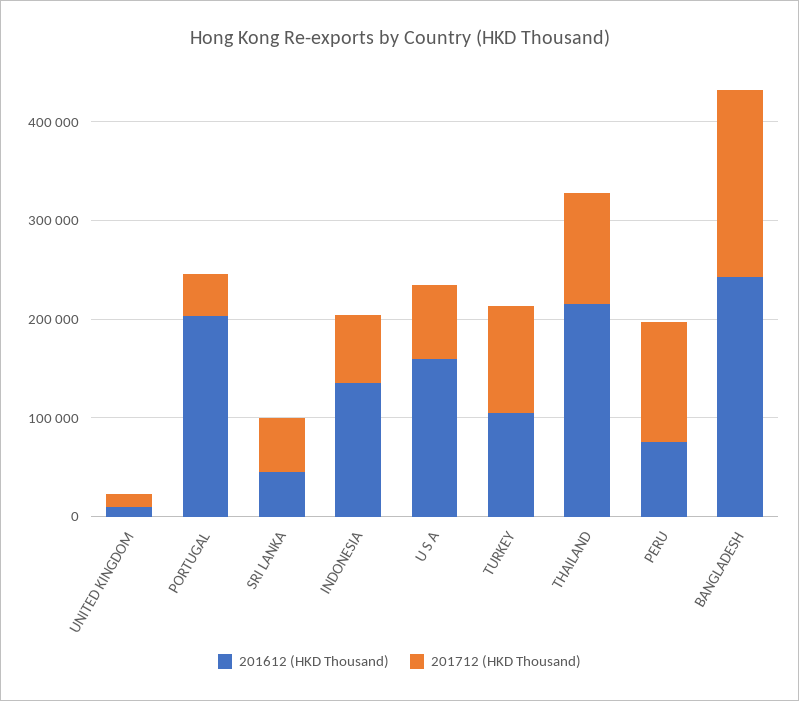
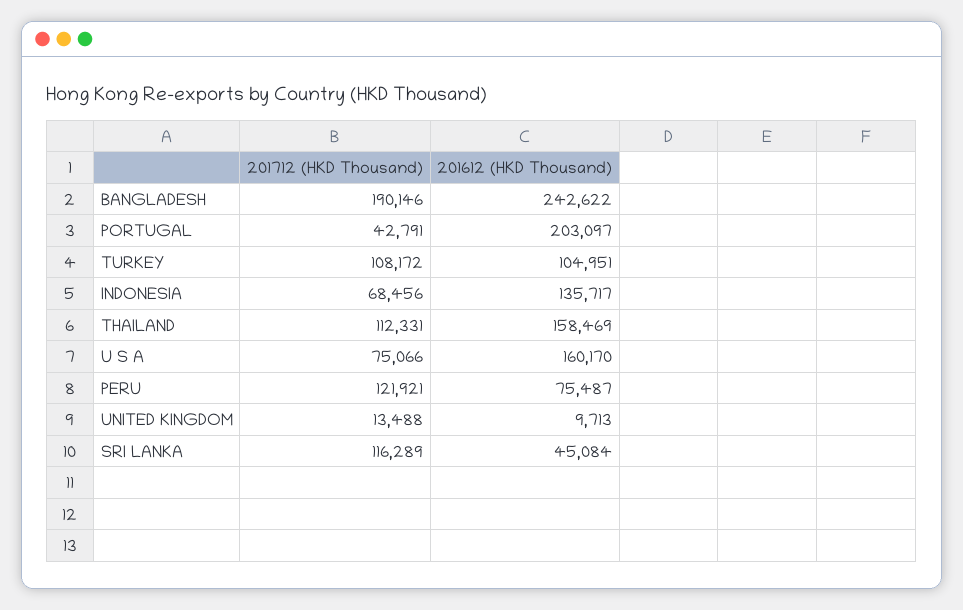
201712 (HKD Thousand), SRI LANKA: 60000 -> 116289
201612 (HKD Thousand), THAILAND: 220000 -> 158469

